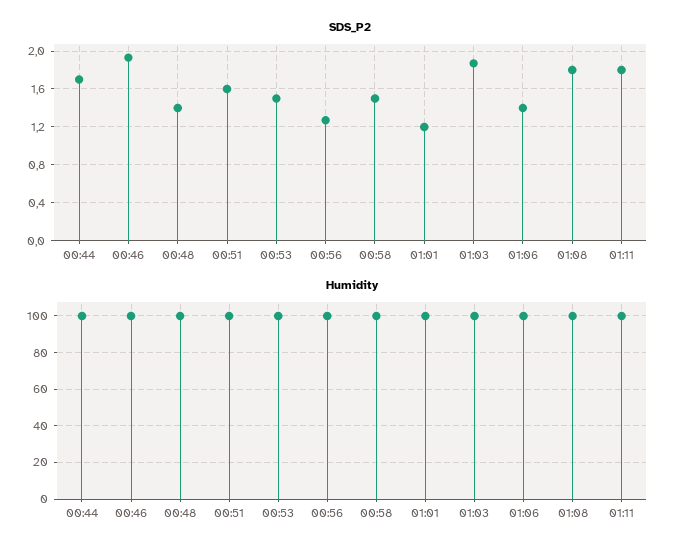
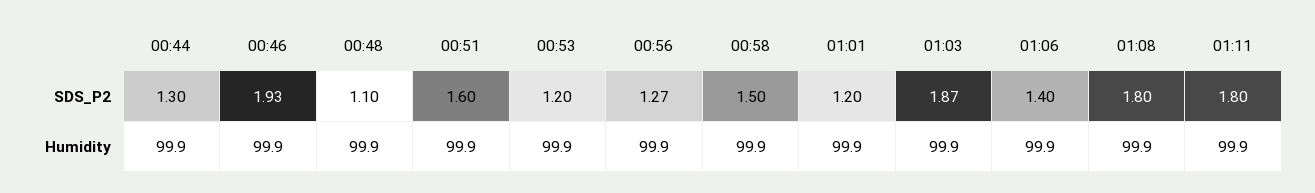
SDS_P2, 00:44: 1.7 -> 1.3
SDS_P2, 00:48: 1.4 -> 1.1
SDS_P2, 00:53: 1.5 -> 1.2

